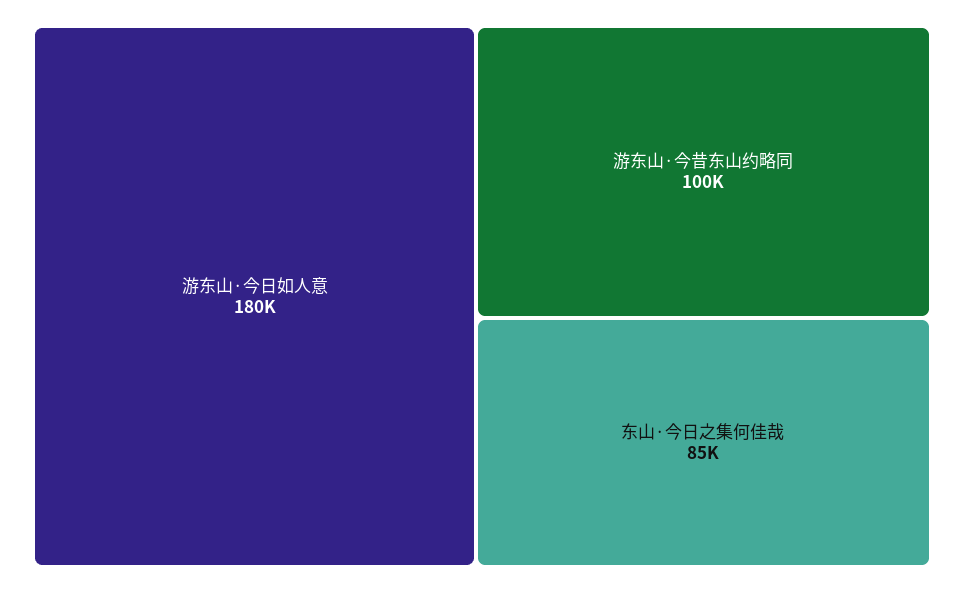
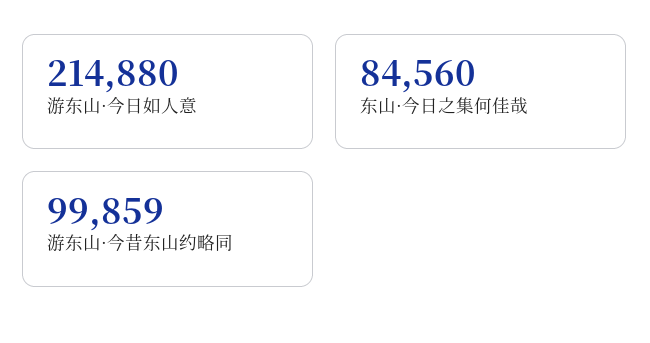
游东山·今日如人意: 180000 -> 214880

